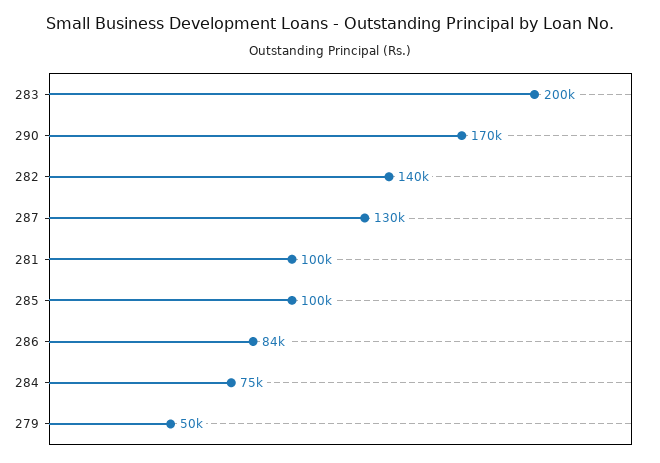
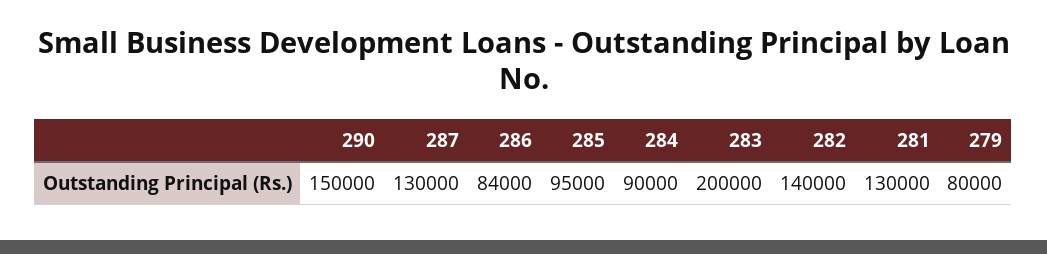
290: 170000 -> 150000
281: 100000 -> 130000
285: 100000 -> 95000
284: 75000 -> 90000
279: 50000 -> 80000

